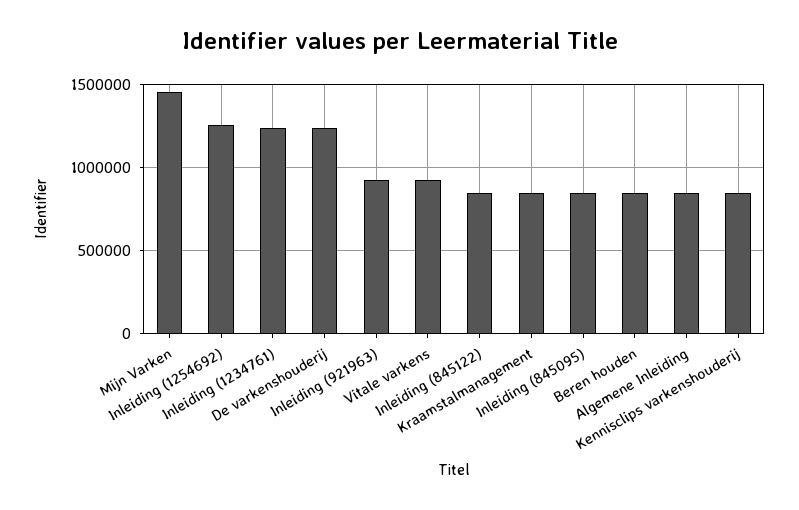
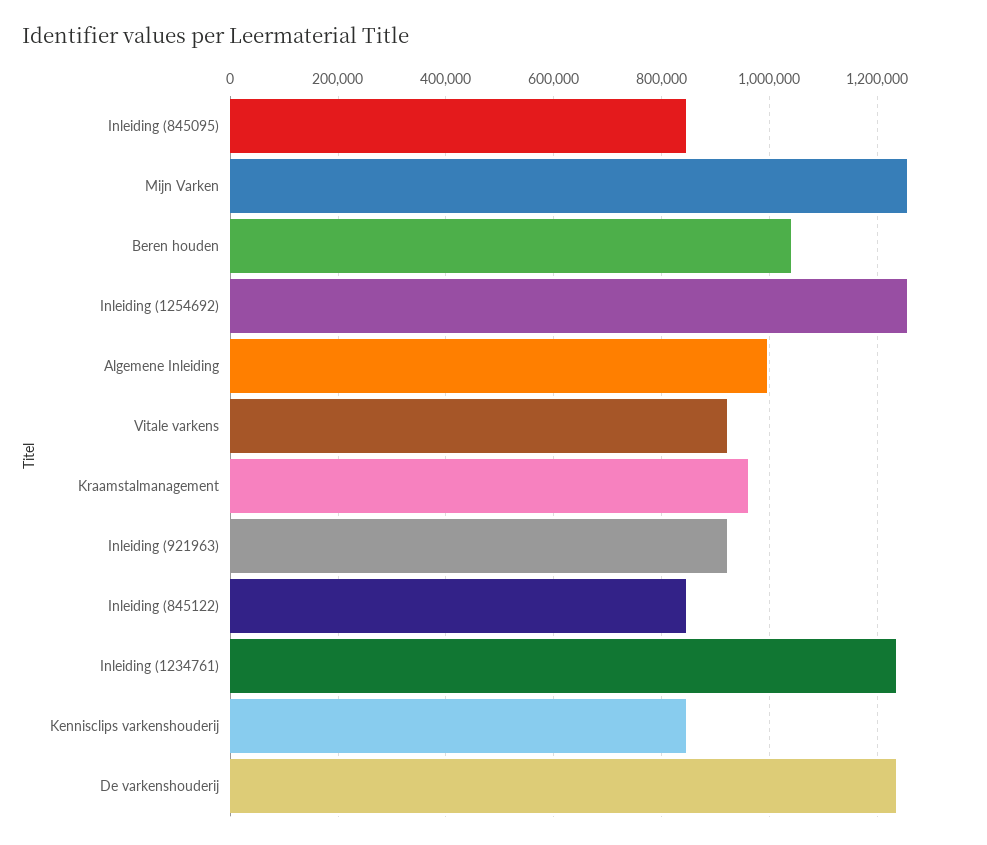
Mijn Varken: 1450000 -> 1260000
Kraamstalmanagement: 850000 -> 960000
Beren houden: 850000 -> 1040000
Algemene Inleiding: 850000 -> 1000000

